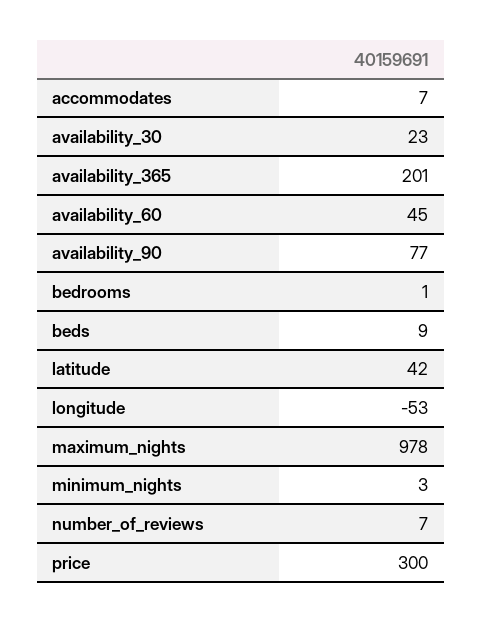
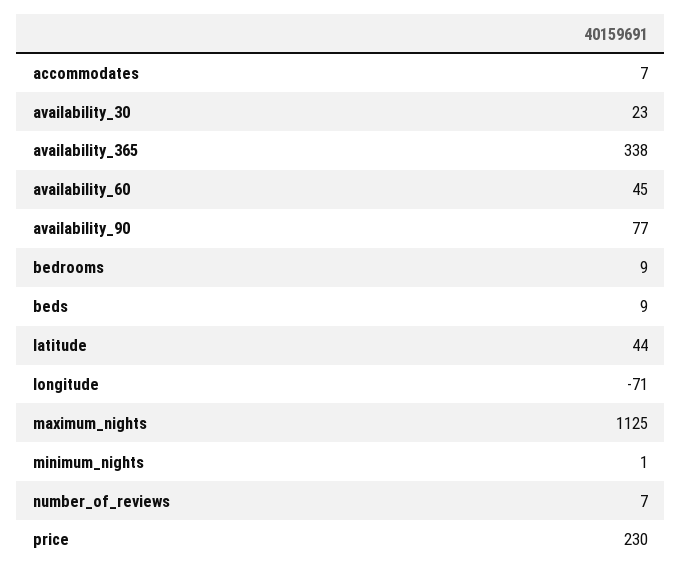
availability_365: 201 -> 338
bedrooms: 1 -> 9
latitude: 42 -> 44
longitude: -53 -> -71
maximum_nights: 978 -> 1125
minimum_nights: 3 -> 1
price: 300 -> 230

